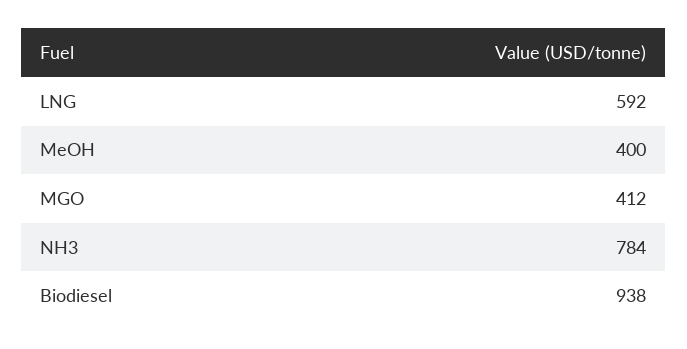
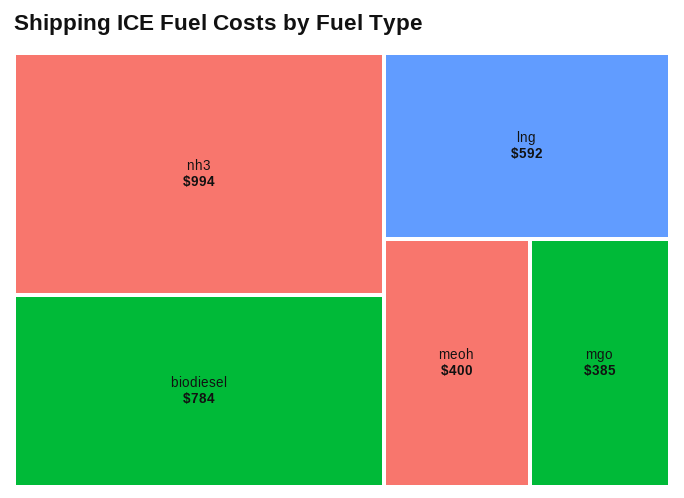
MGO: 412 -> 385
NH3: 784 -> 994
Biodiesel: 938 -> 784

